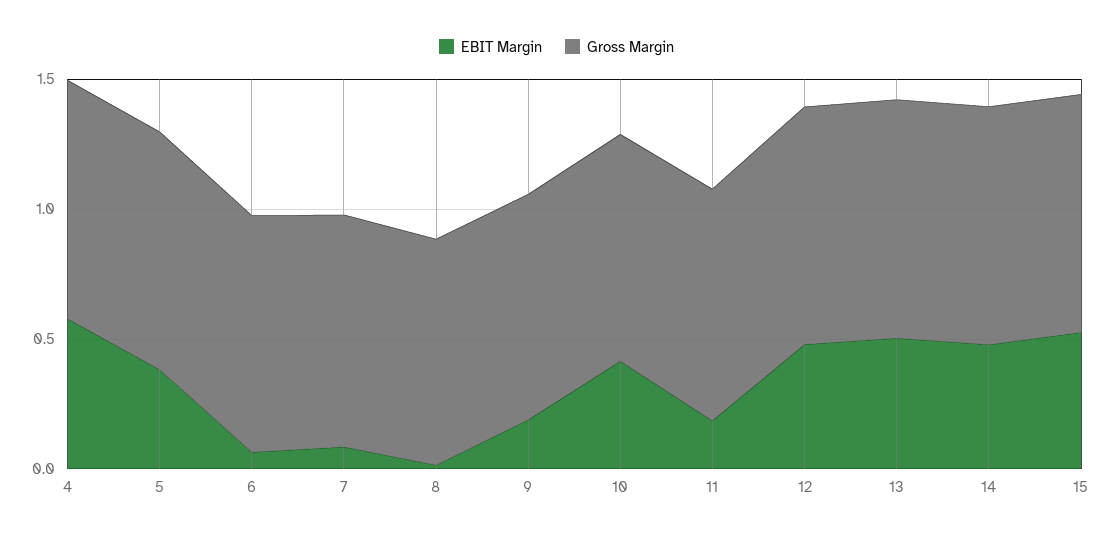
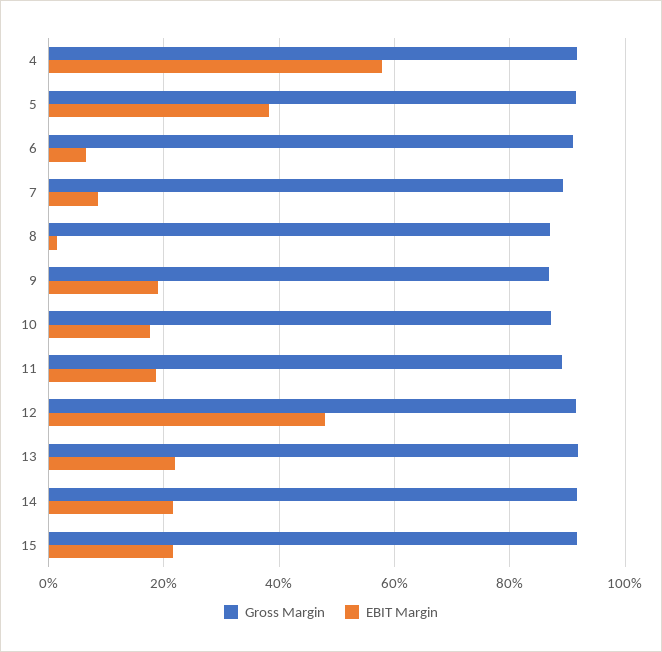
EBIT Margin, 10: 0.4 -> 0.18
EBIT Margin, 13: 0.5 -> 0.22
EBIT Margin, 14: 0.5 -> 0.22
EBIT Margin, 15: 0.5 -> 0.22

